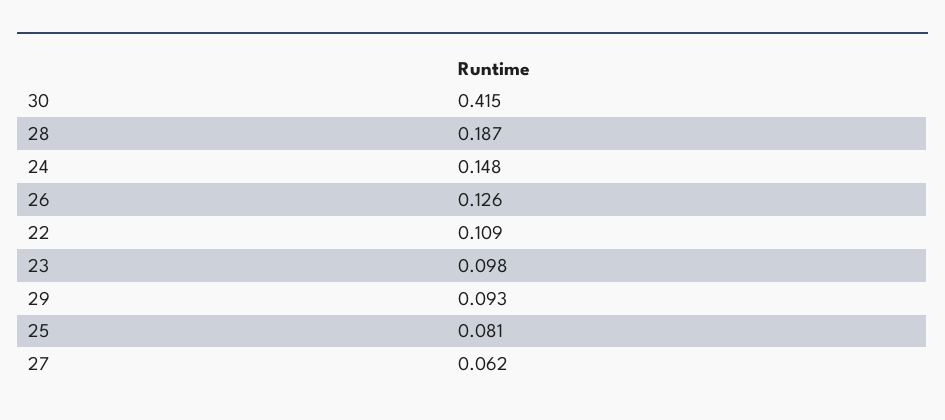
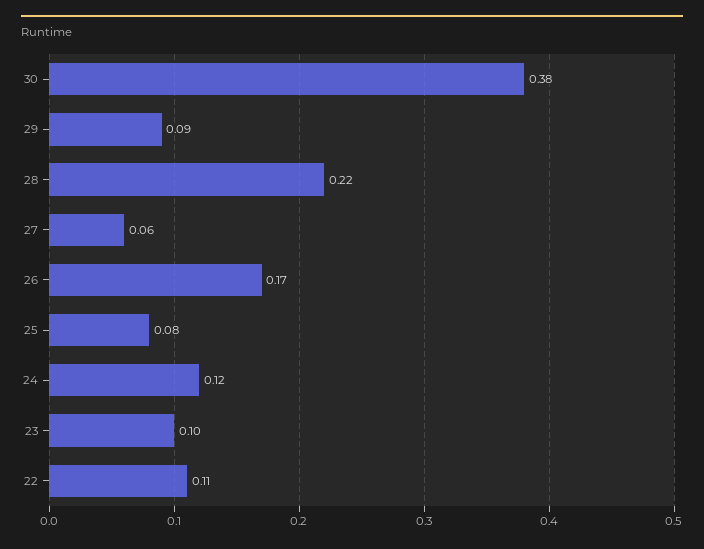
30: 0.415 -> 0.38
28: 0.187 -> 0.22
24: 0.148 -> 0.12
26: 0.126 -> 0.17

